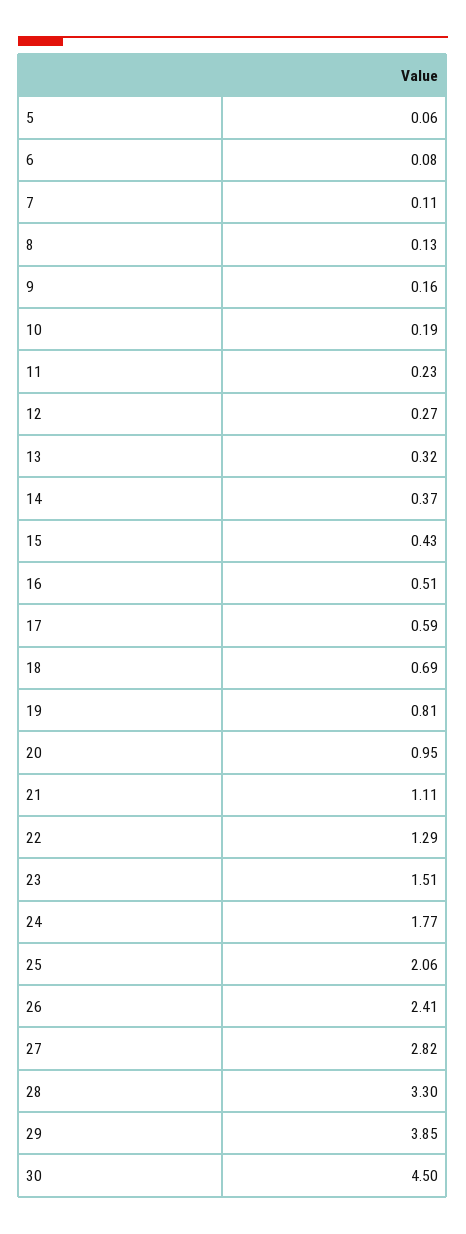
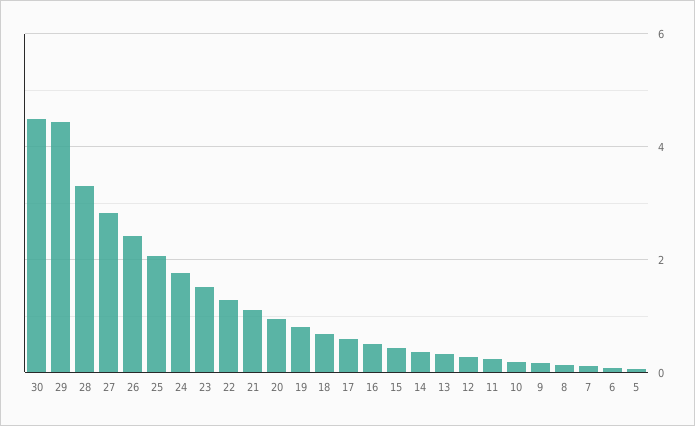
29: 3.85 -> 4.4

